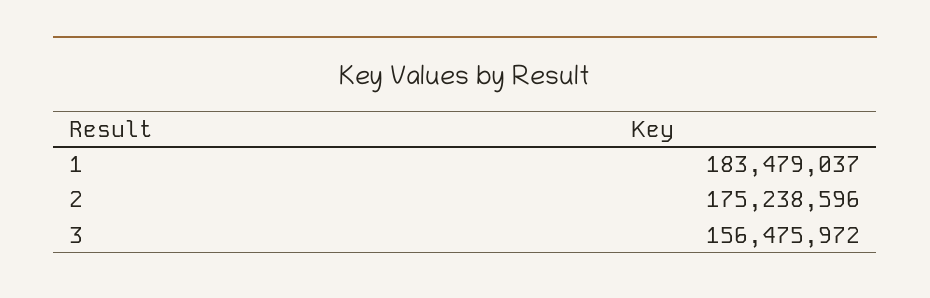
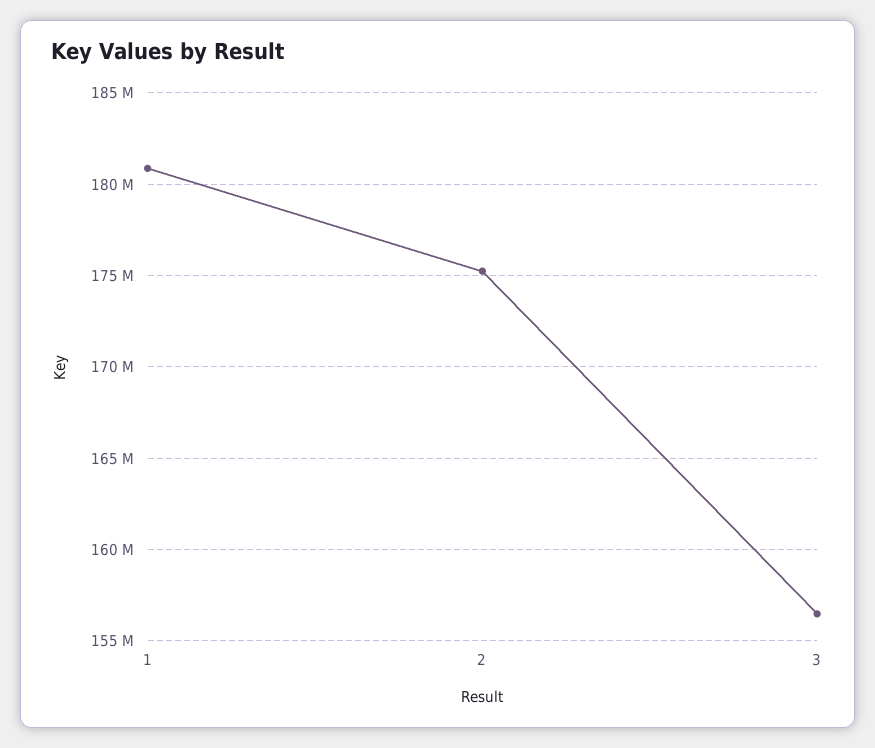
1: 183479037 -> 181000000

